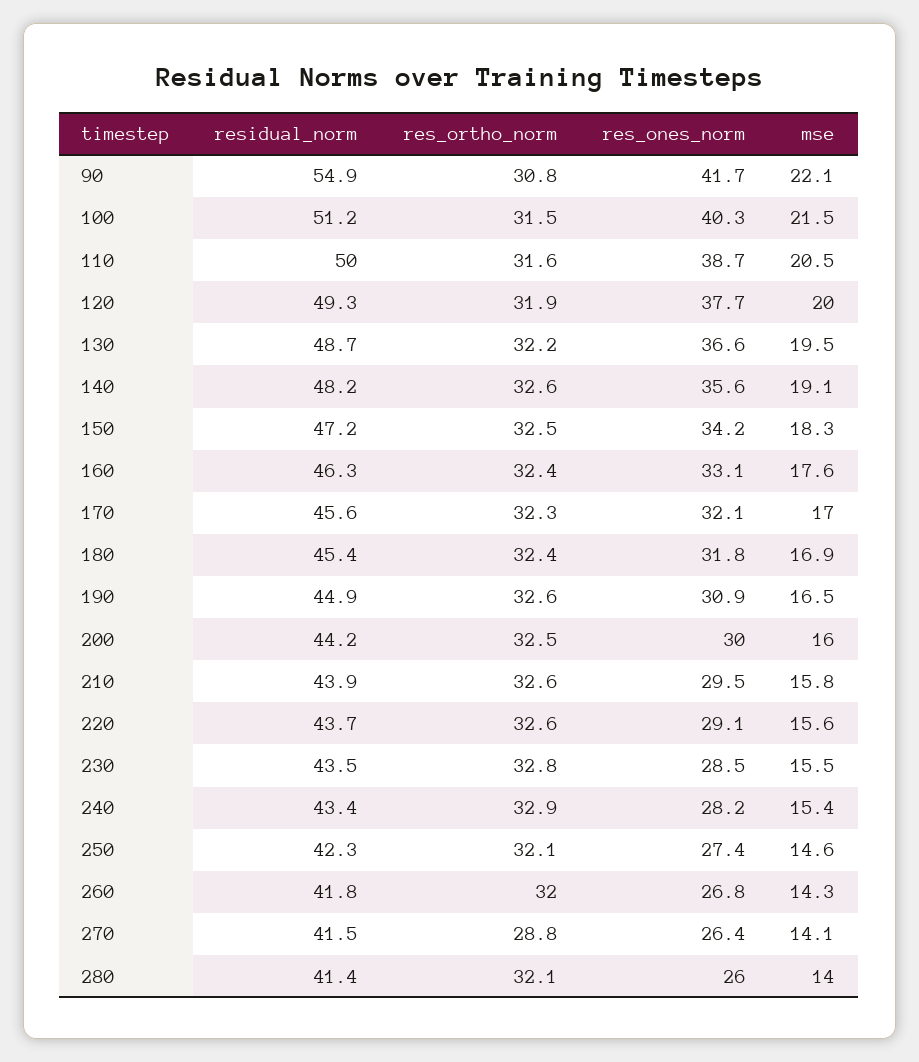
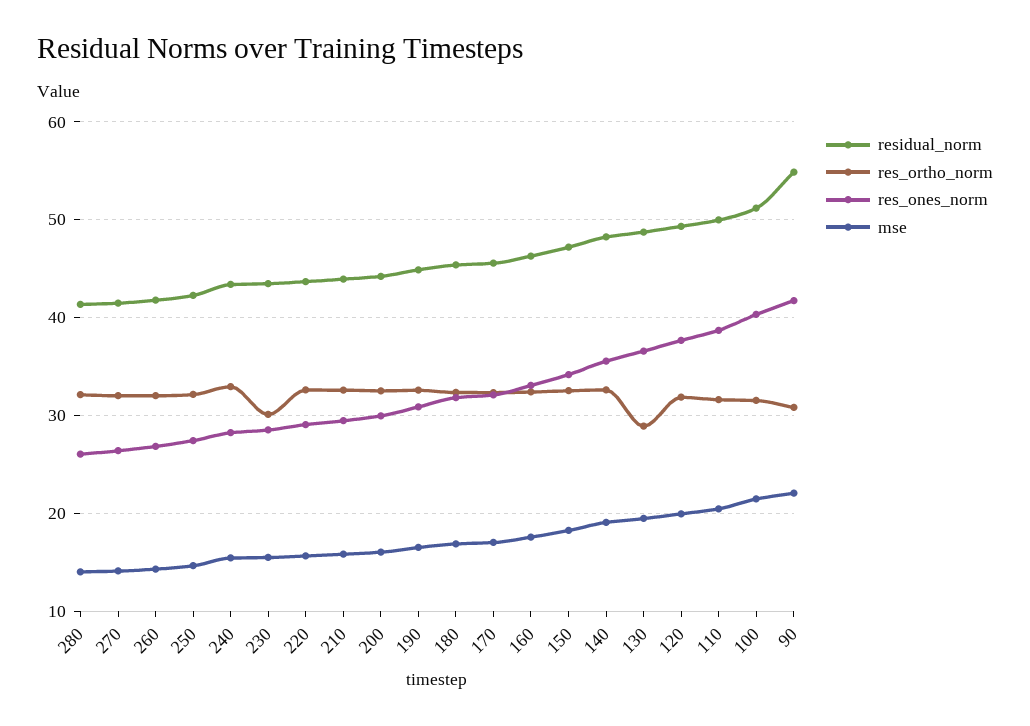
res_ortho_norm, 130: 32.2 -> 29
res_ortho_norm, 230: 32.8 -> 30
res_ortho_norm, 270: 28.8 -> 32

